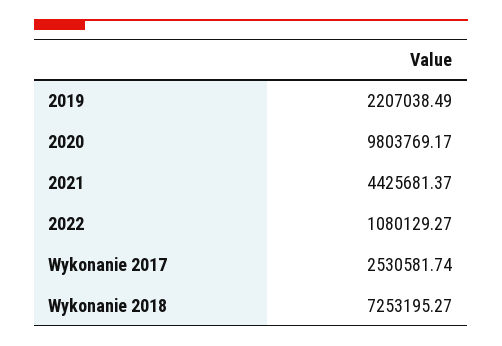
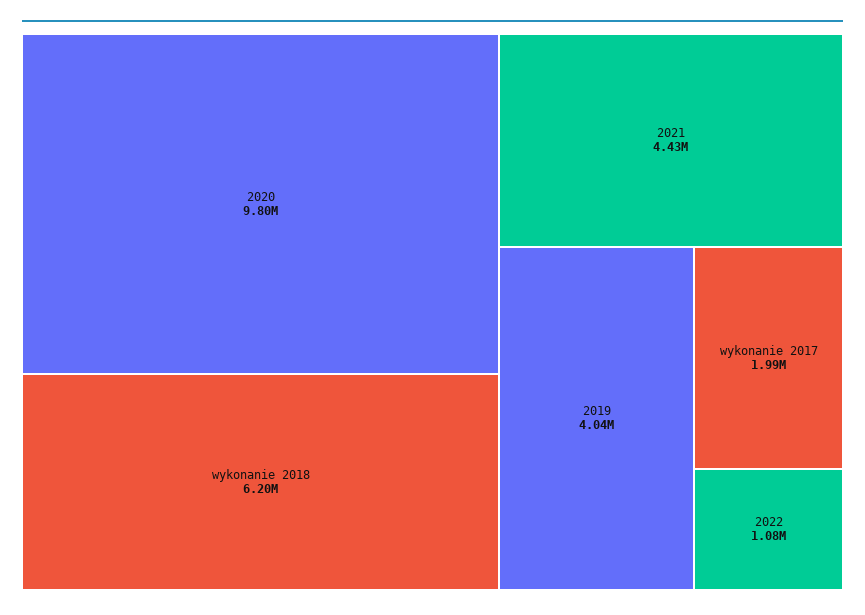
2019: 2207038.49 -> 4040000
Wykonanie 2017: 2530581.74 -> 1990000
Wykonanie 2018: 7253195.27 -> 6200000

